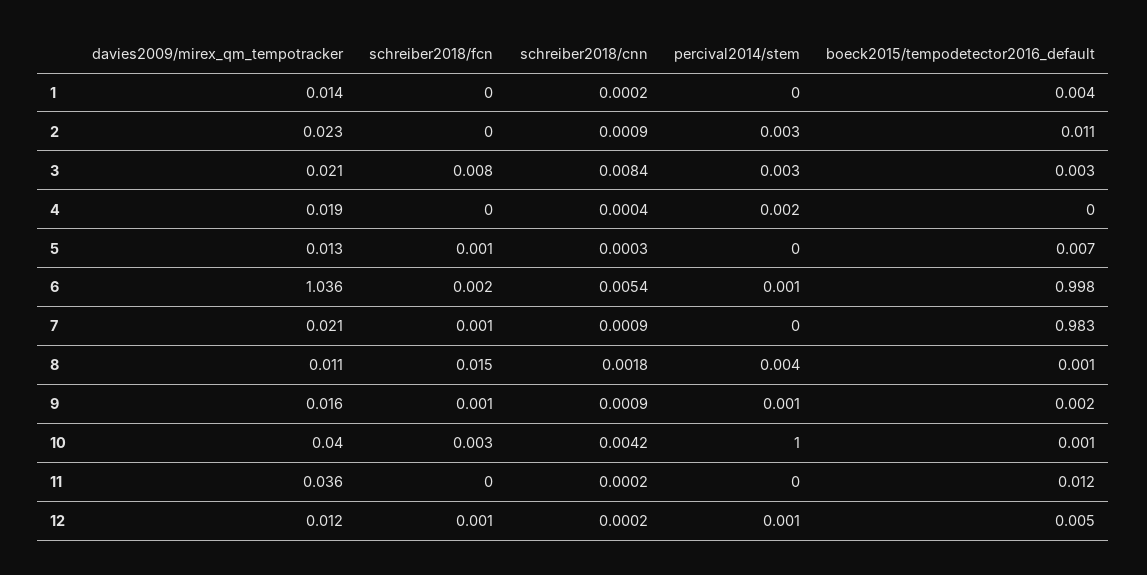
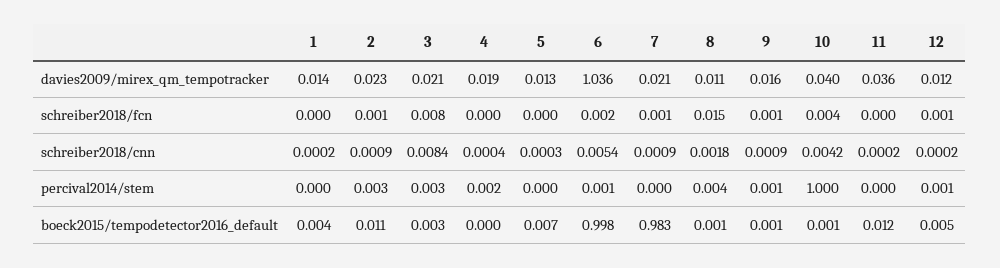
schreiber2018/fcn, 2: 0 -> 0.001
schreiber2018/fcn, 5: 0.001 -> 0
boeck2015/tempodetector2016_default, 9: 0.002 -> 0.001
schreiber2018/fcn, 10: 0.003 -> 0.004

